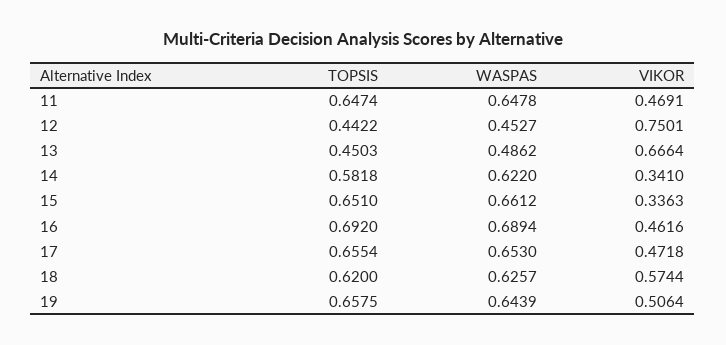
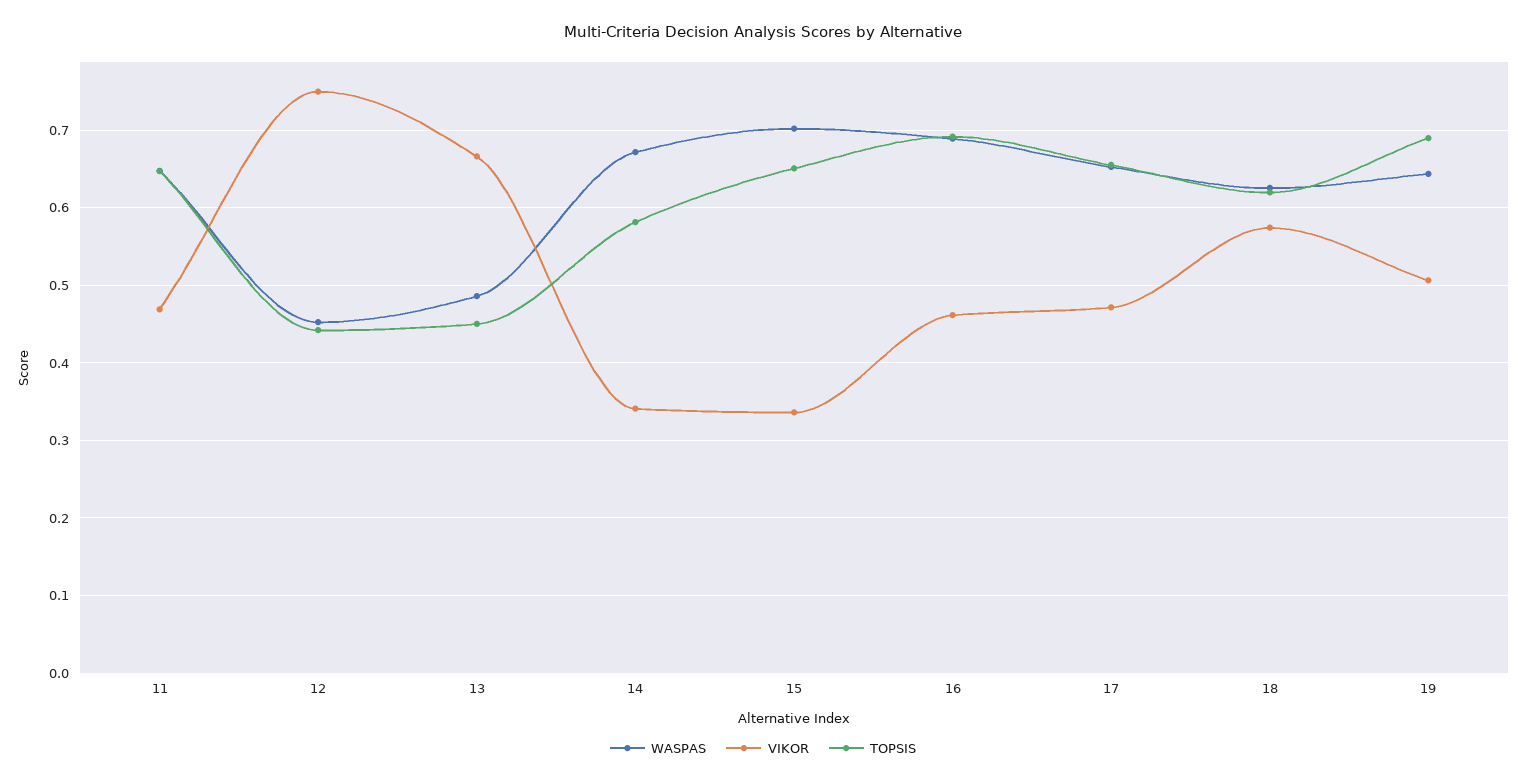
WASPAS, 14: 0.622 -> 0.67
WASPAS, 15: 0.6612 -> 0.7
TOPSIS, 19: 0.6575 -> 0.69

